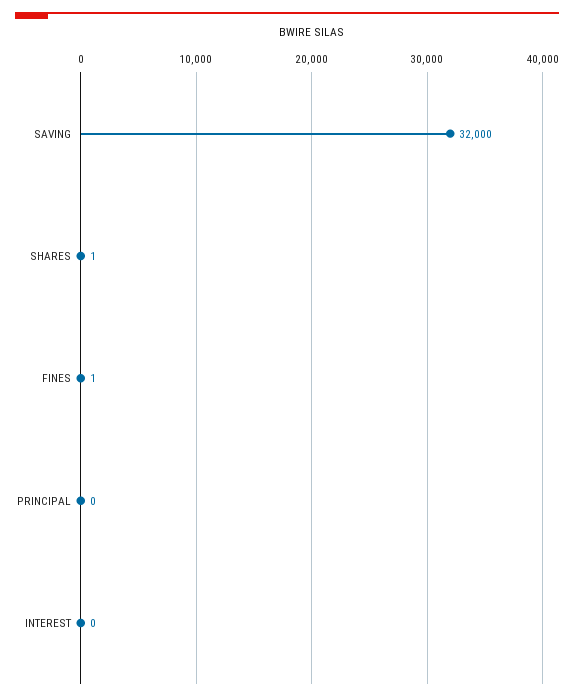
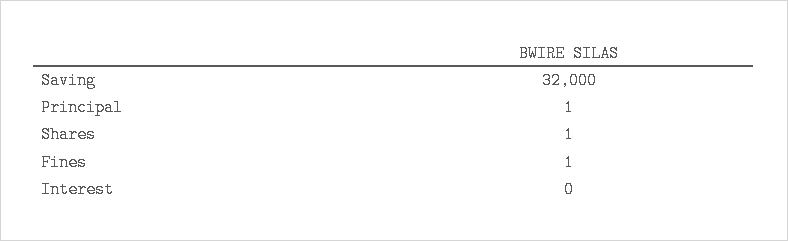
PRINCIPAL: 0 -> 1

